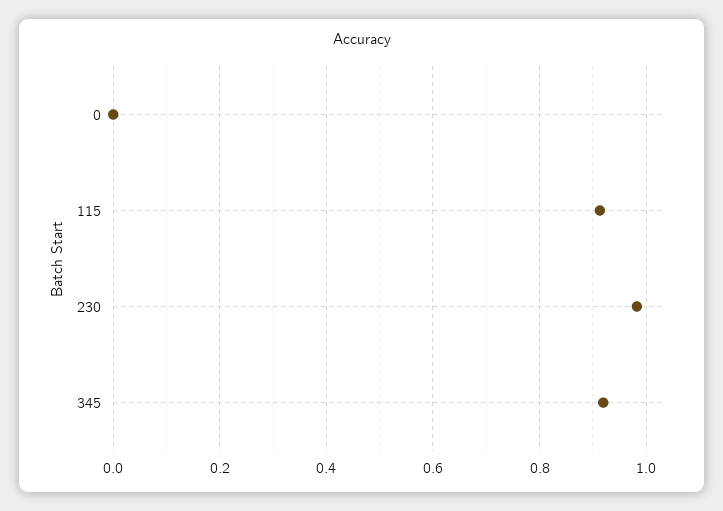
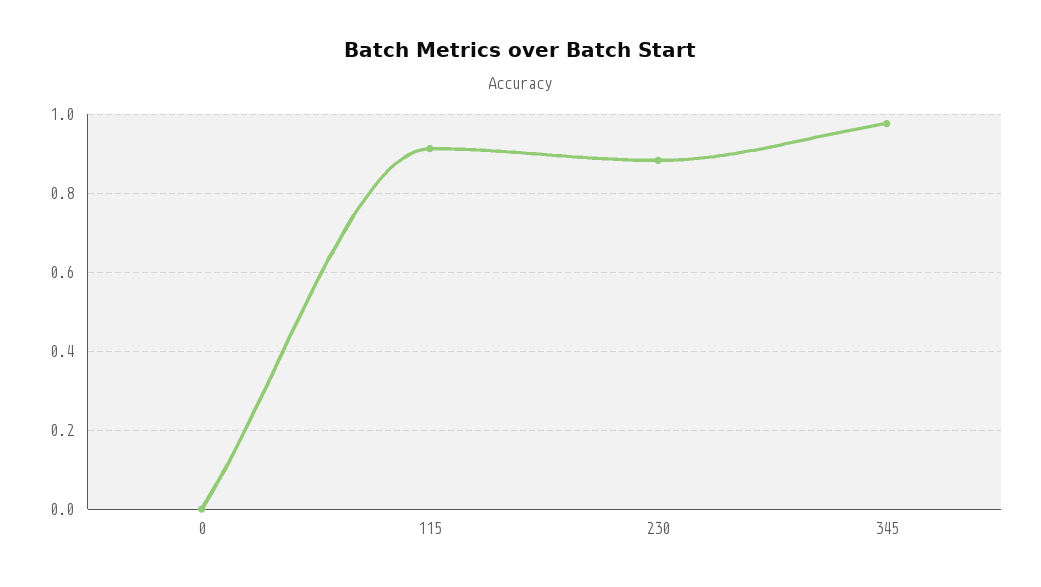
230: 0.98 -> 0.88
345: 0.92 -> 0.98

